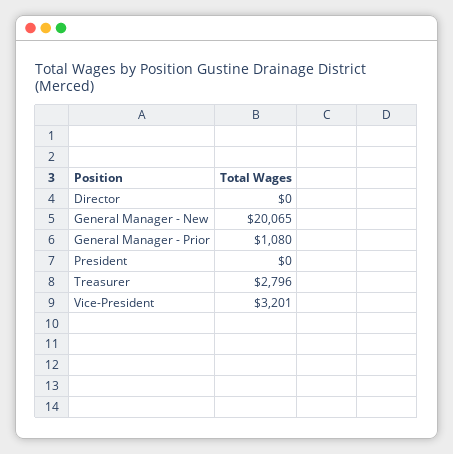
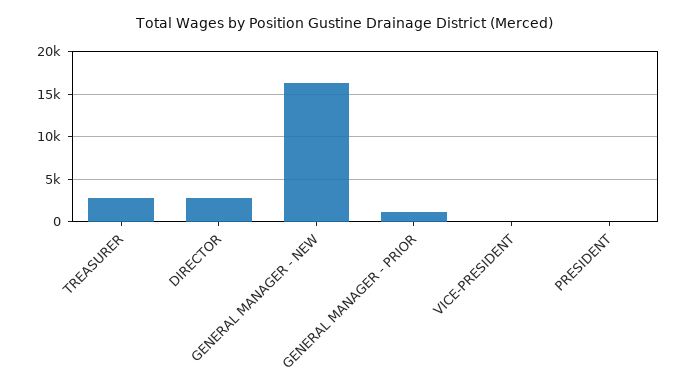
Director: 0 -> 3000
General Manager - New: 20065 -> 16000
Vice-President: 3201 -> 0

